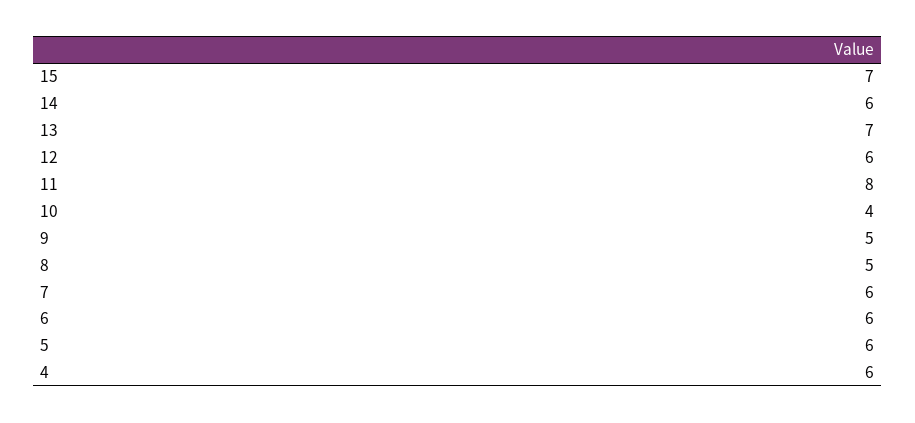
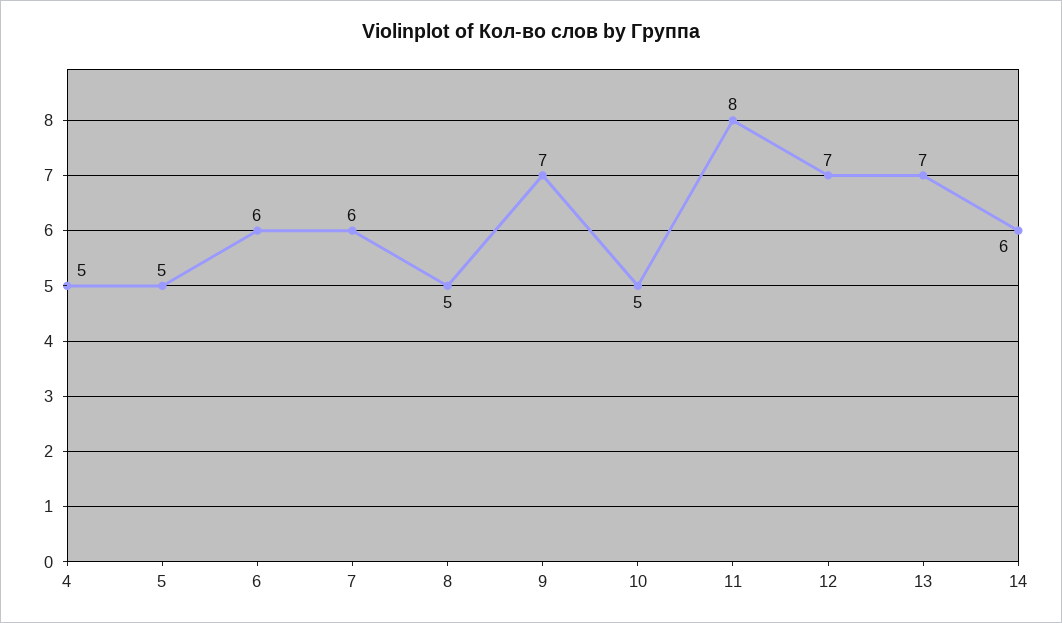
15: 7 -> none
12: 6 -> 7
10: 4 -> 5
9: 5 -> 7
5: 6 -> 5
4: 6 -> 5

